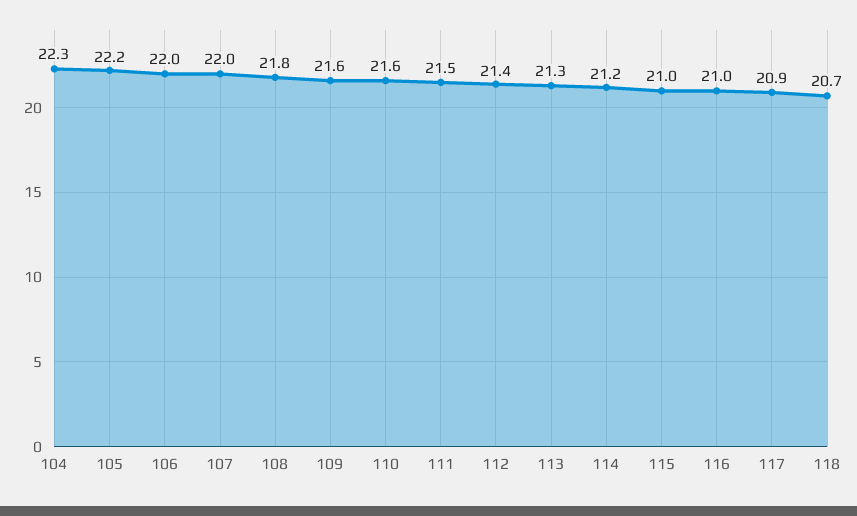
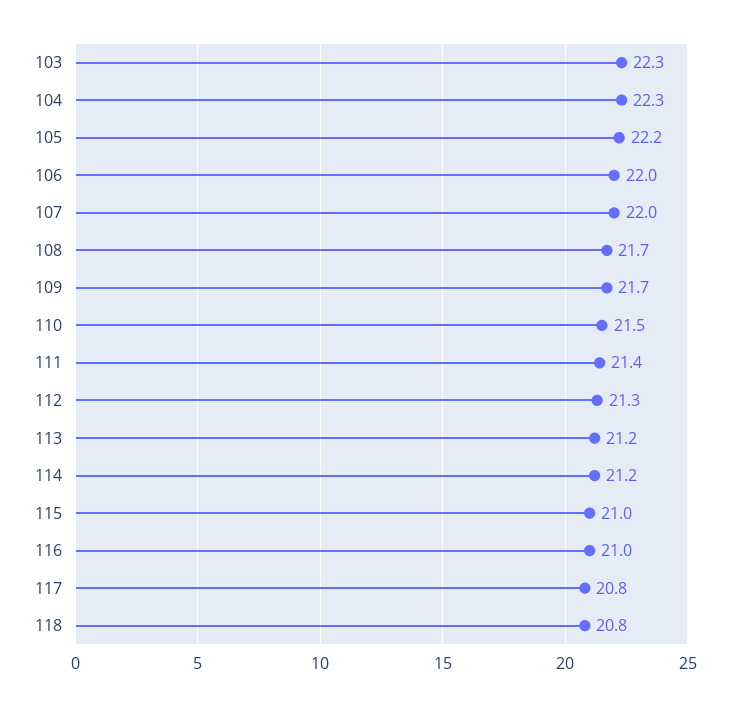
108: 21.8 -> 21.7
109: 21.6 -> 21.7
110: 21.6 -> 21.5
111: 21.5 -> 21.4
112: 21.4 -> 21.3
113: 21.3 -> 21.2
117: 20.9 -> 20.8
118: 20.7 -> 20.8
103: none -> 22.3

